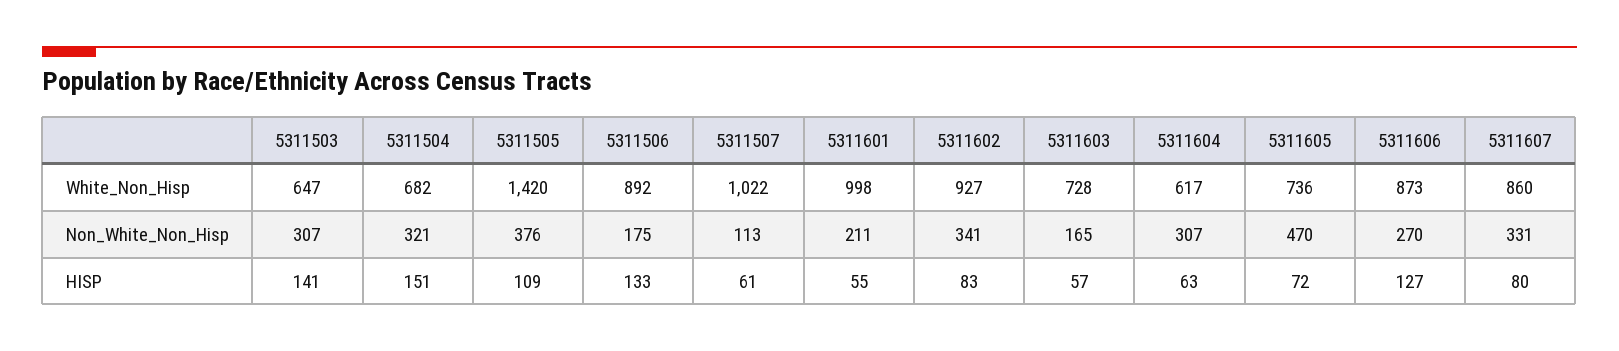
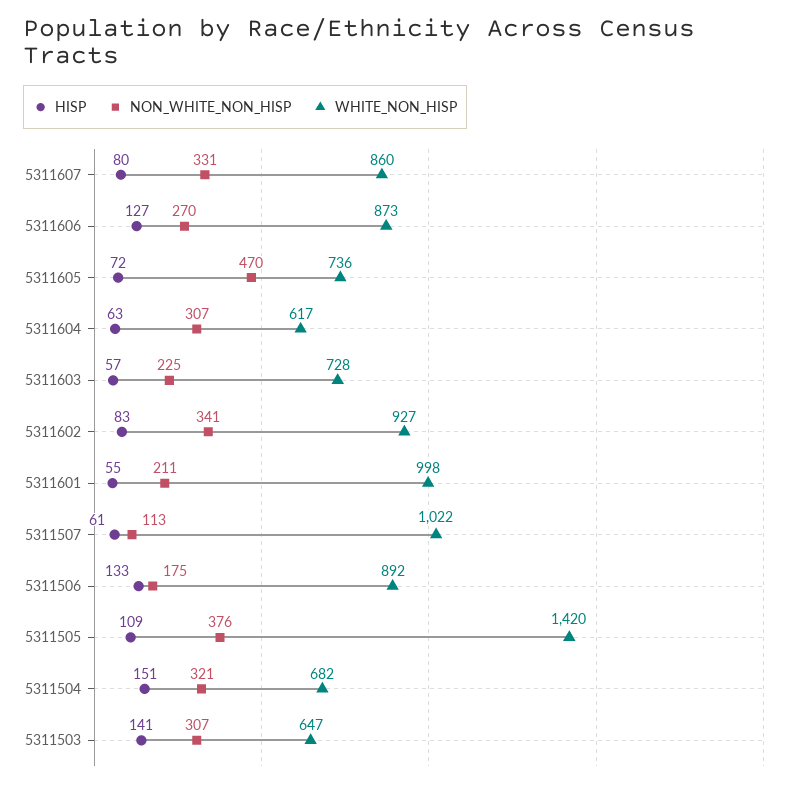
Non_White_Non_Hisp, 5311603: 165 -> 225

